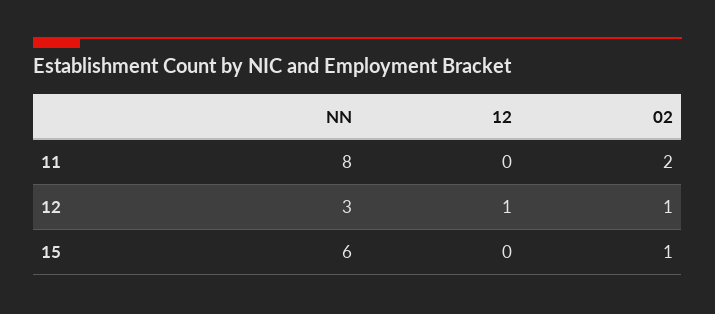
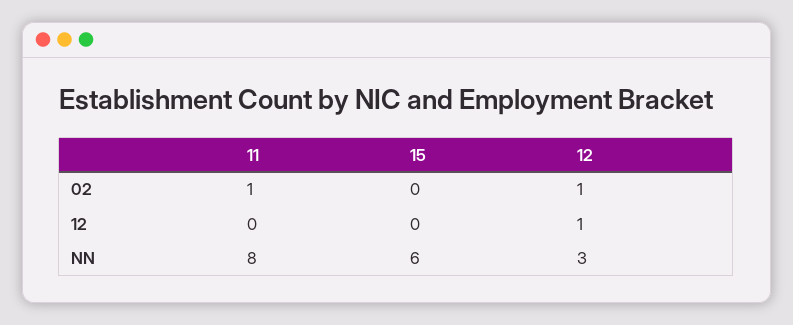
02, 11: 2 -> 1
02, 15: 1 -> 0

